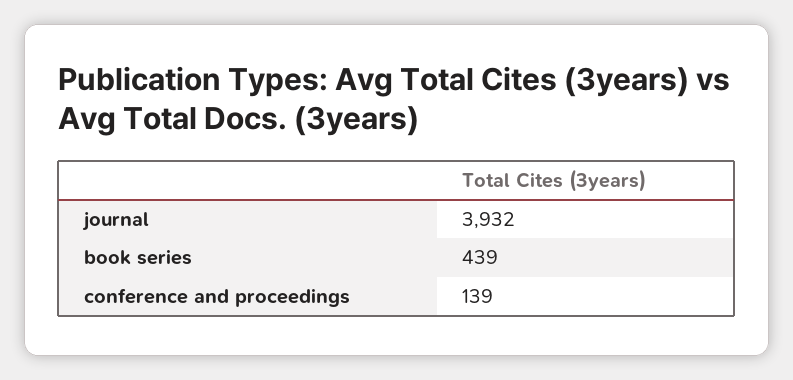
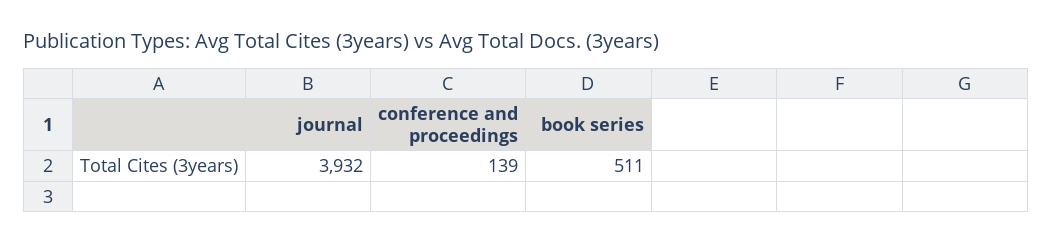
book series: 439 -> 511

